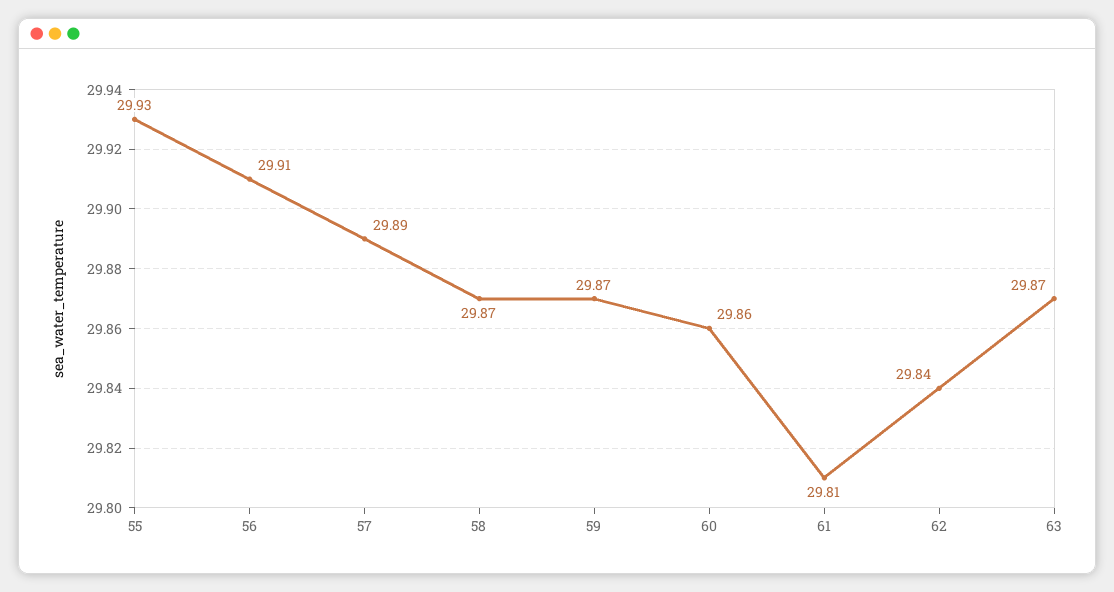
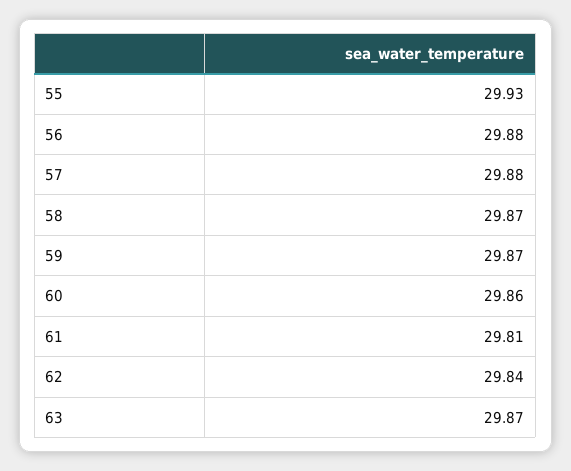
56: 29.91 -> 29.88
57: 29.89 -> 29.88

